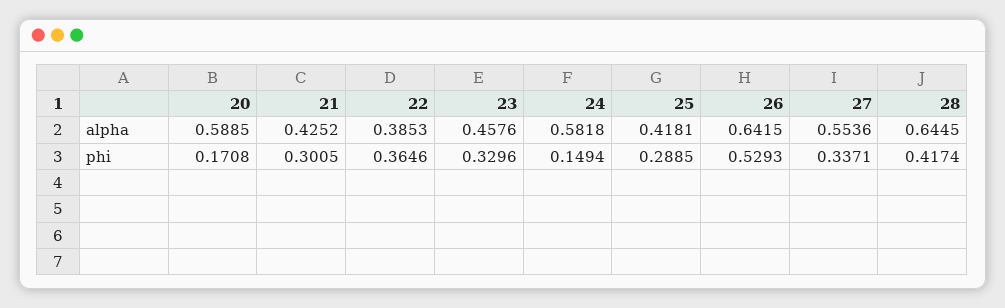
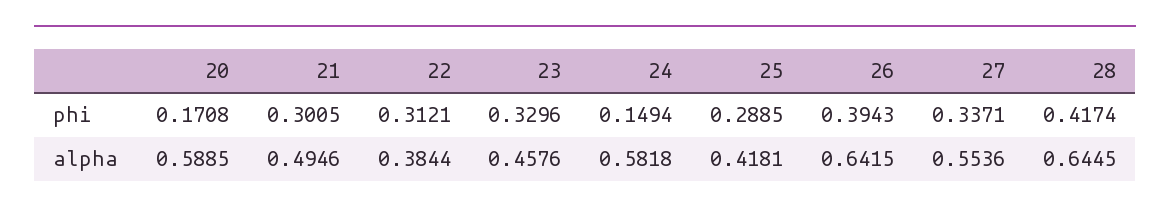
21, alpha: 0.4252 -> 0.4946
22, alpha: 0.3853 -> 0.3844
22, phi: 0.3646 -> 0.3121
26, phi: 0.5293 -> 0.3943

